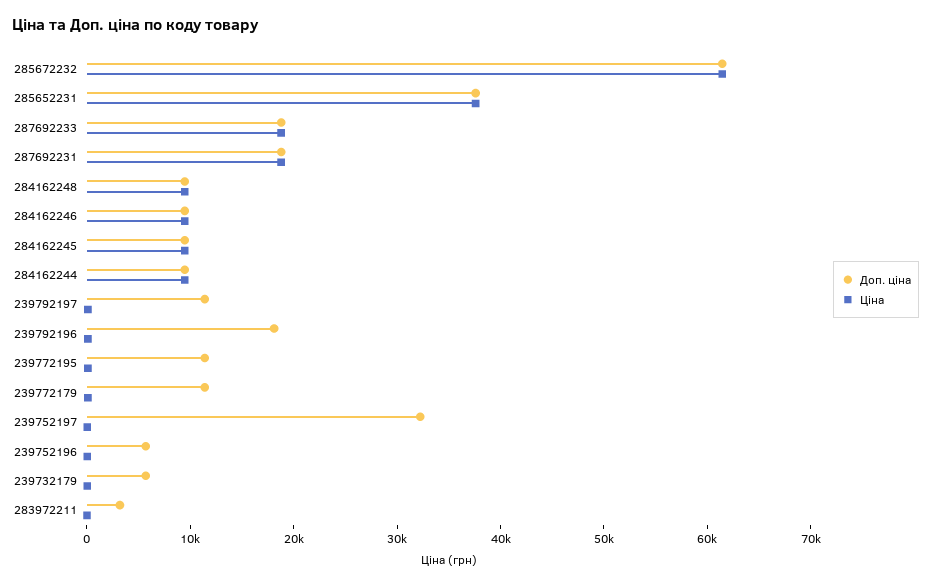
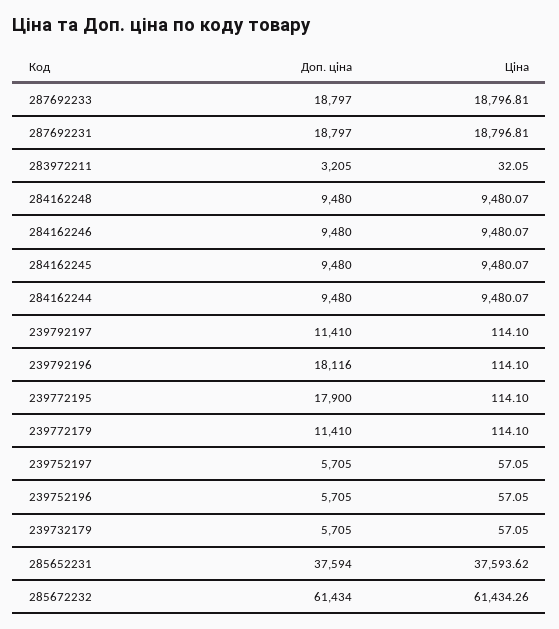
Доп. ціна, 239772195: 12000 -> 17900
Доп. ціна, 239752197: 32000 -> 5705

